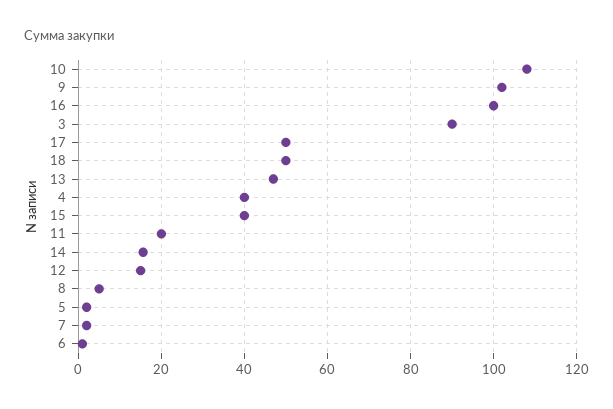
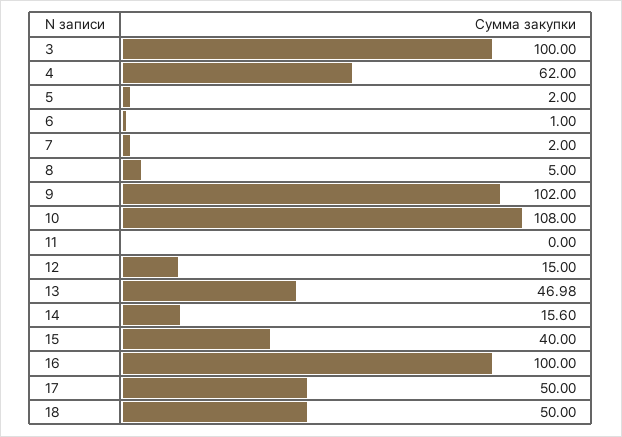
3: 90 -> 100
4: 40 -> 62
11: 20 -> 0

